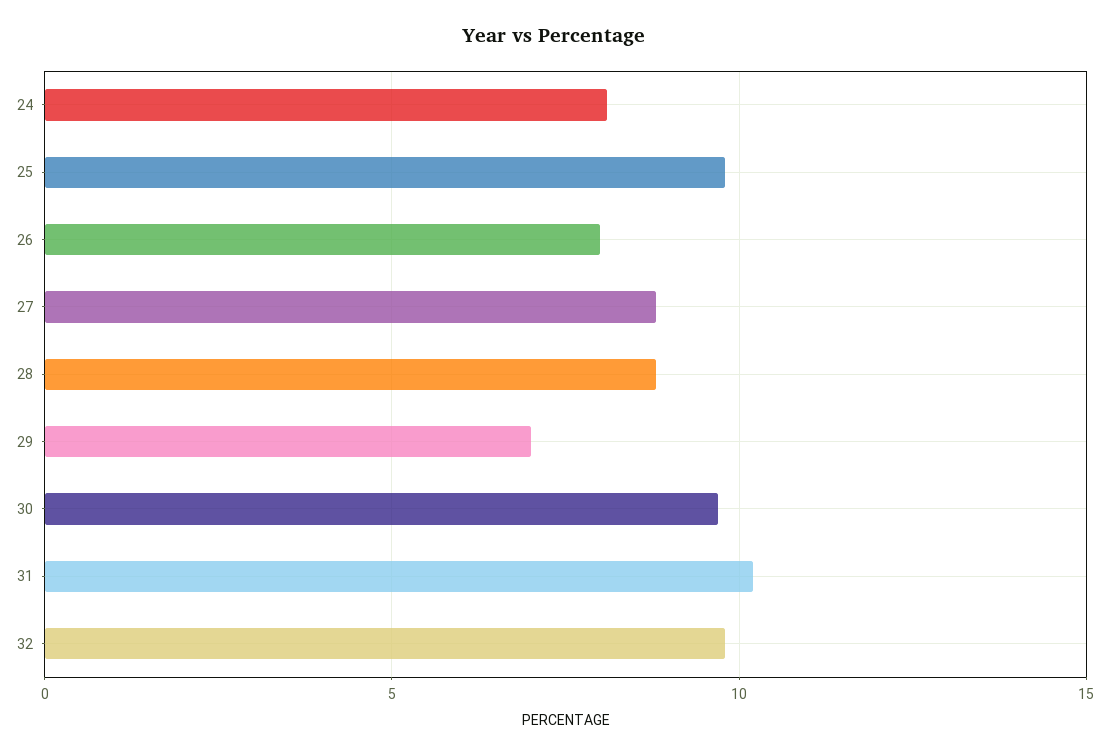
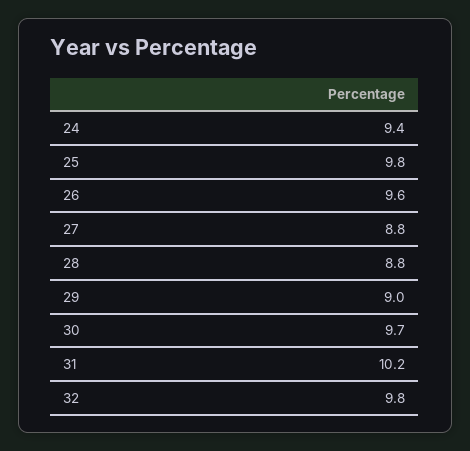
24: 8 -> 9.4
26: 8 -> 9.6
29: 7 -> 9

